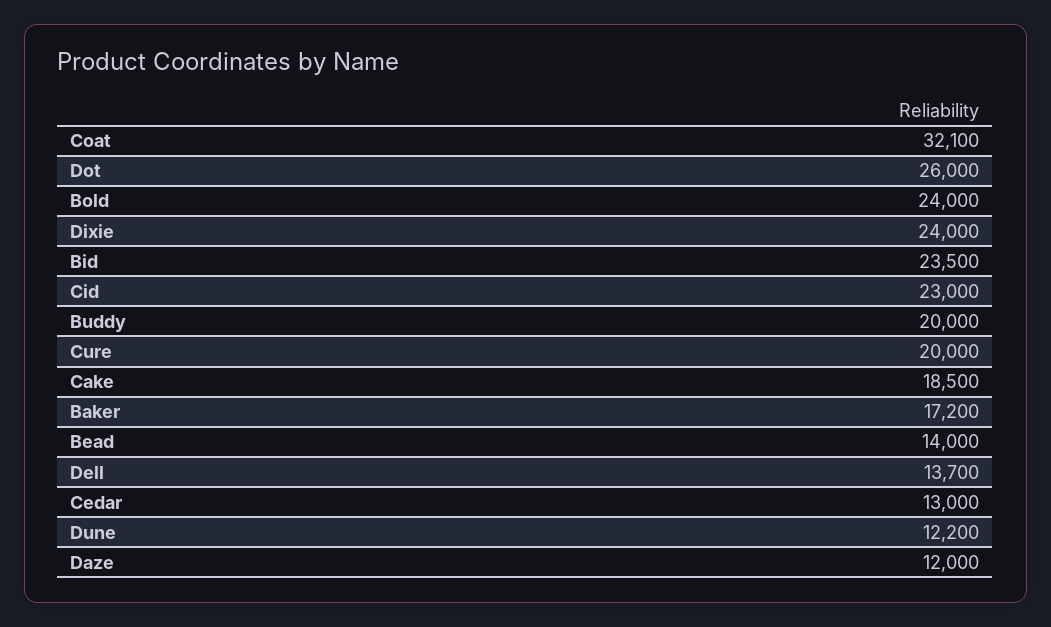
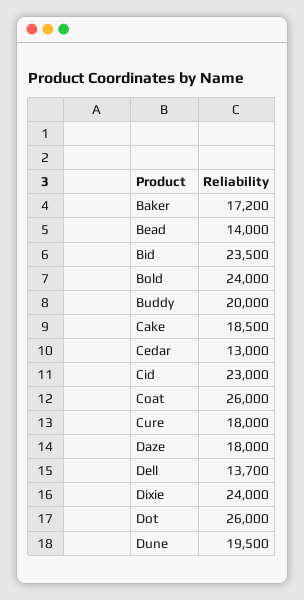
Coat: 32100 -> 26000
Cure: 20000 -> 18000
Dune: 12200 -> 19500
Daze: 12000 -> 18000

